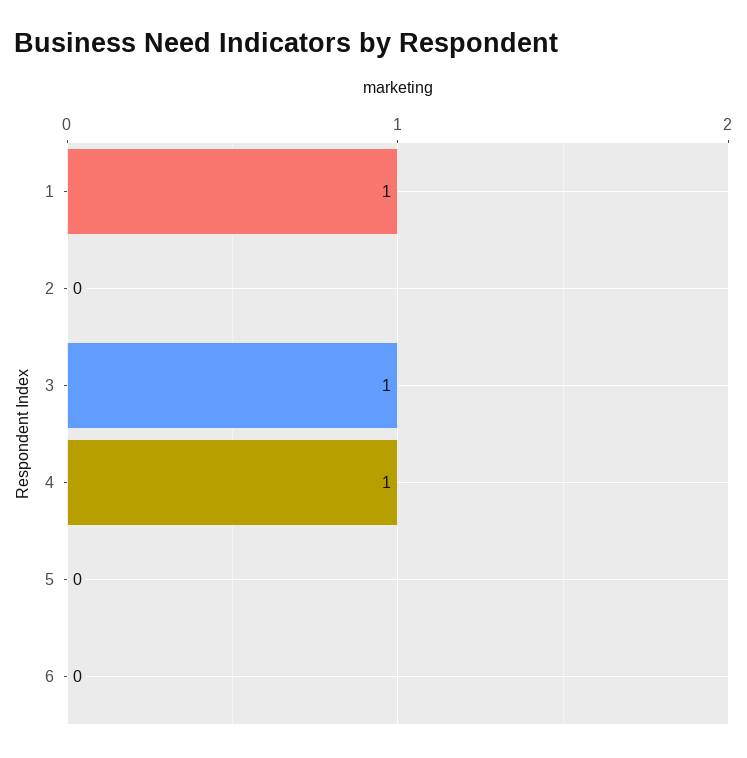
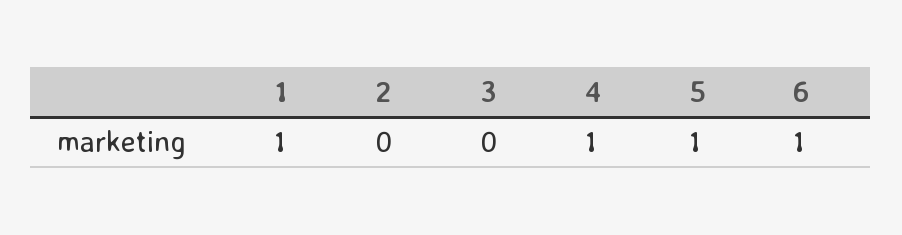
3: 1 -> 0
5: 0 -> 1
6: 0 -> 1

